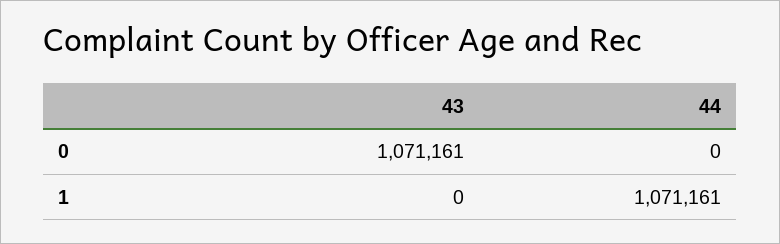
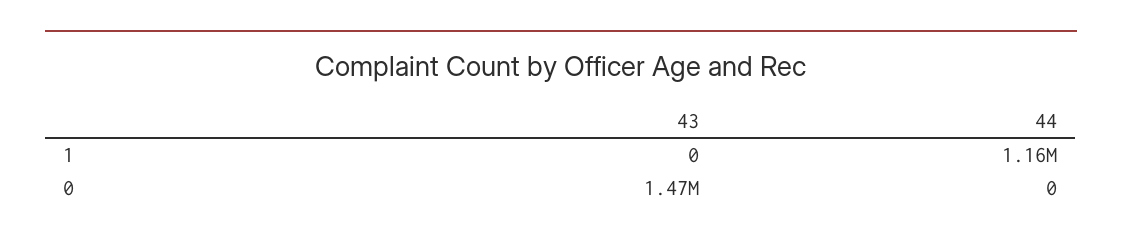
43, 0: 1071161 -> 1470000
44, 1: 1071161 -> 1160000

